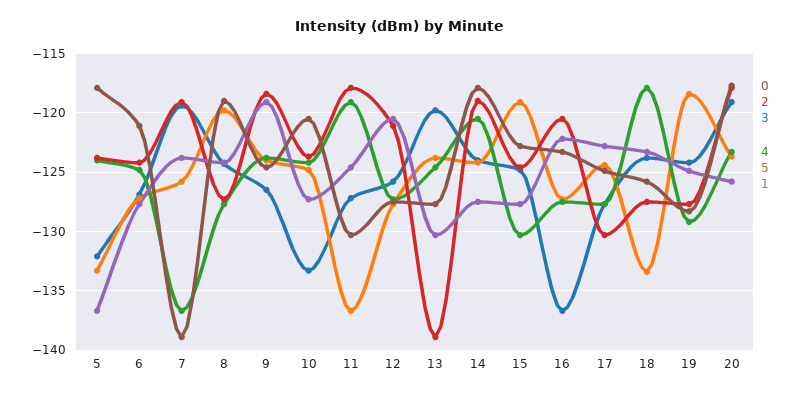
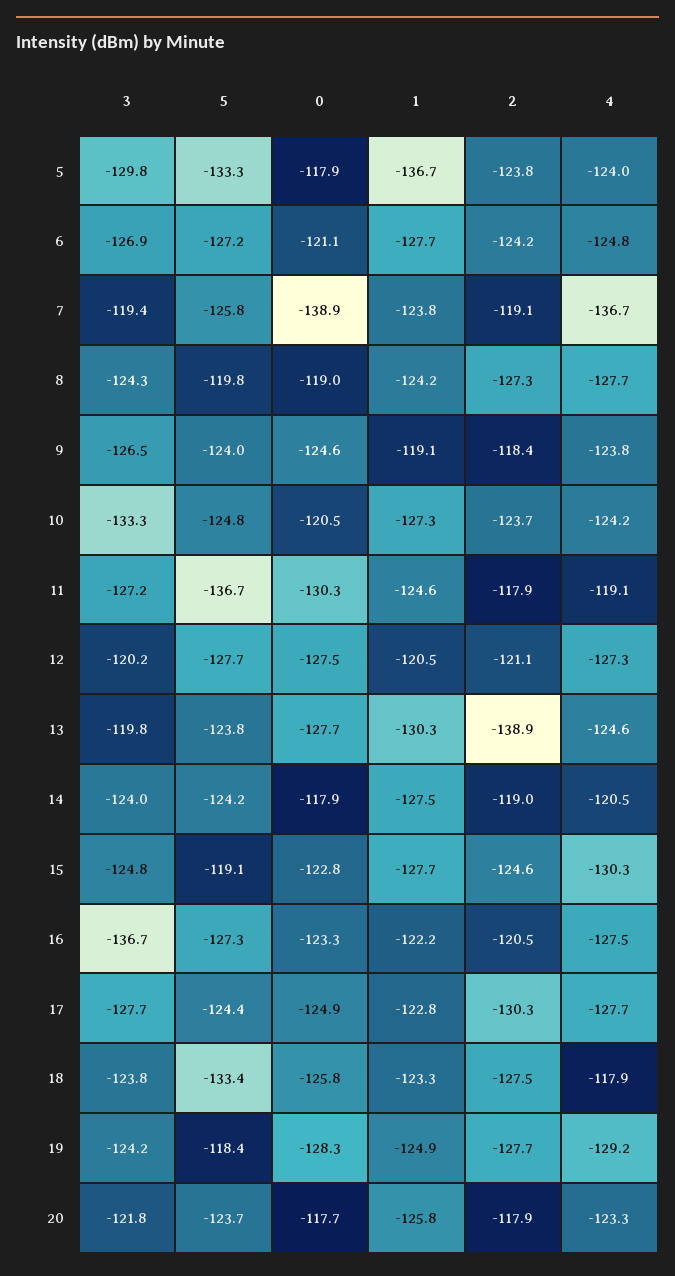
3, 5: -132 -> -129.8
3, 12: -126 -> -120.2
3, 20: -119 -> -121.8

